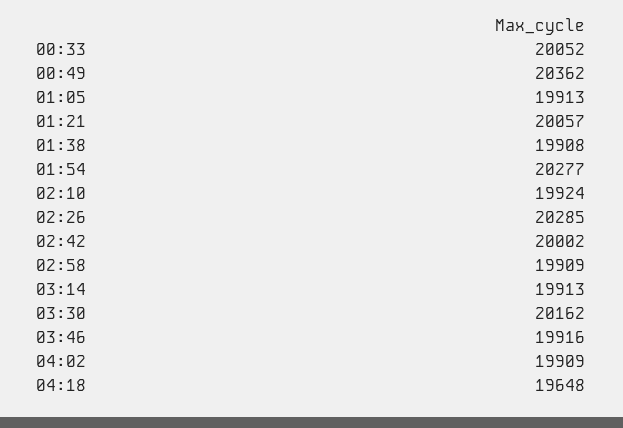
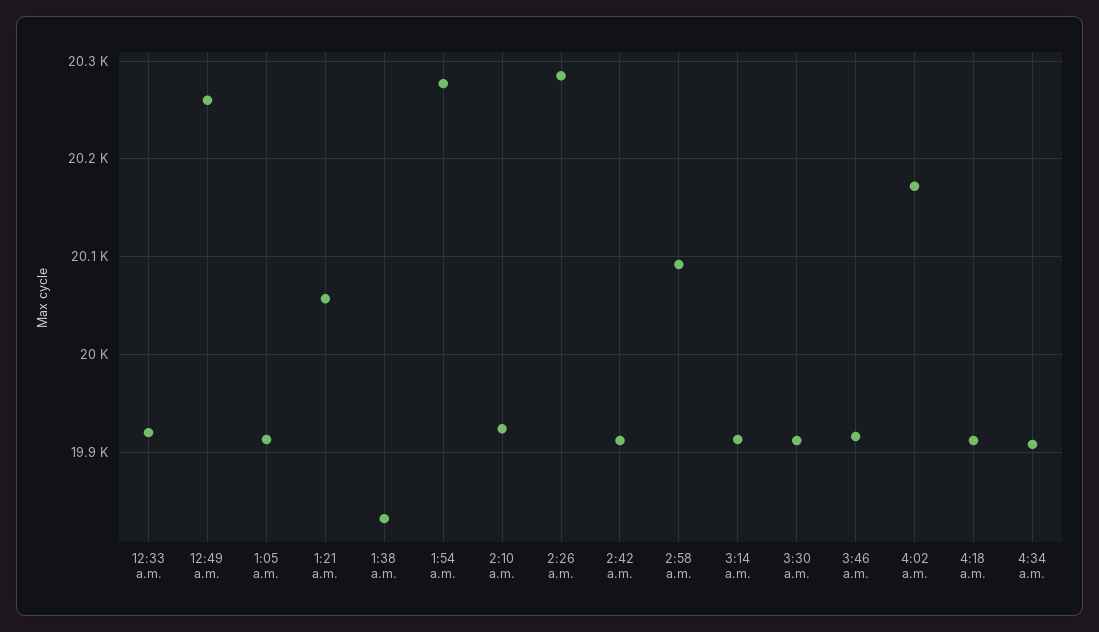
00:33: 20052 -> 19920
00:49: 20362 -> 20260
01:38: 19908 -> 19830
02:42: 20002 -> 19910
02:58: 19909 -> 20090
03:30: 20162 -> 19910
04:02: 19909 -> 20170
04:18: 19648 -> 19910
4:34 a.m.: none -> 19910

